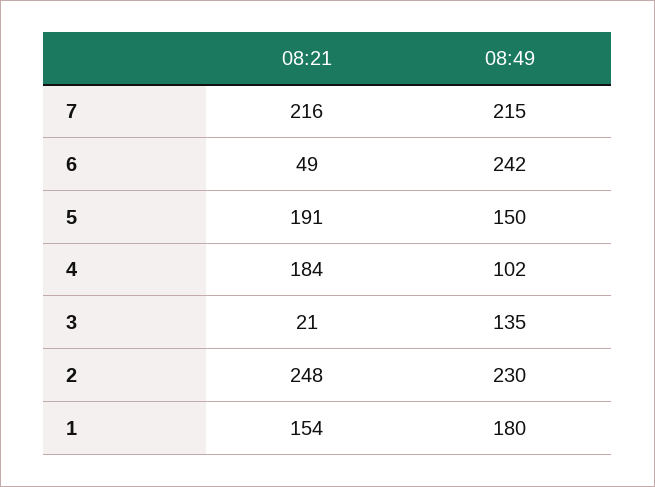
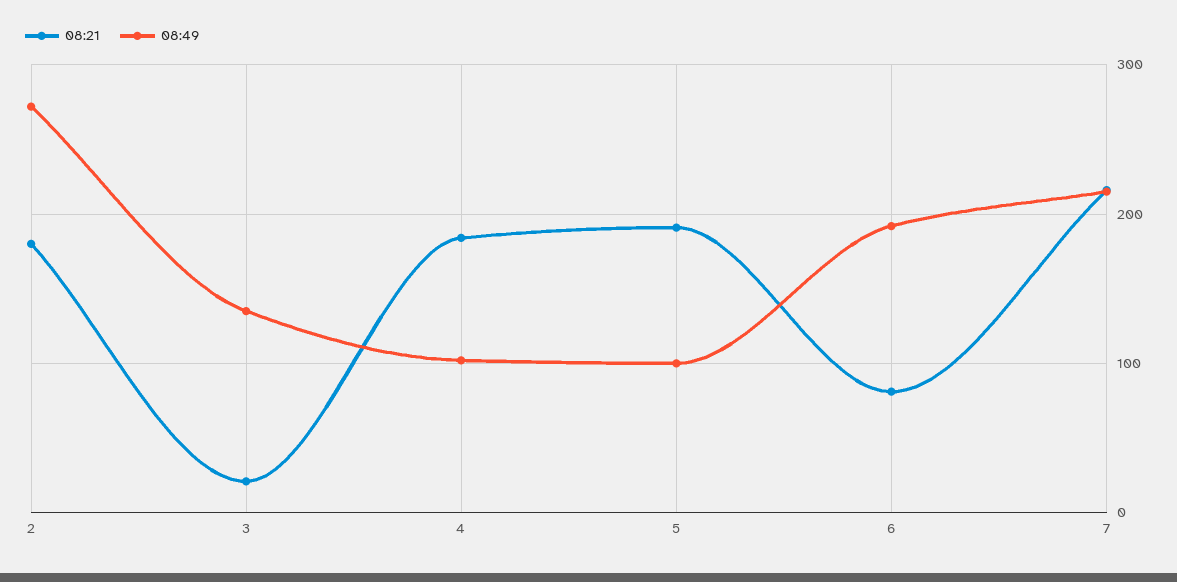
08:21, 6: 49 -> 80
08:49, 6: 242 -> 190
08:49, 5: 150 -> 100
08:21, 2: 248 -> 180
08:49, 2: 230 -> 270
08:21, 1: 154 -> none
08:49, 1: 180 -> none

